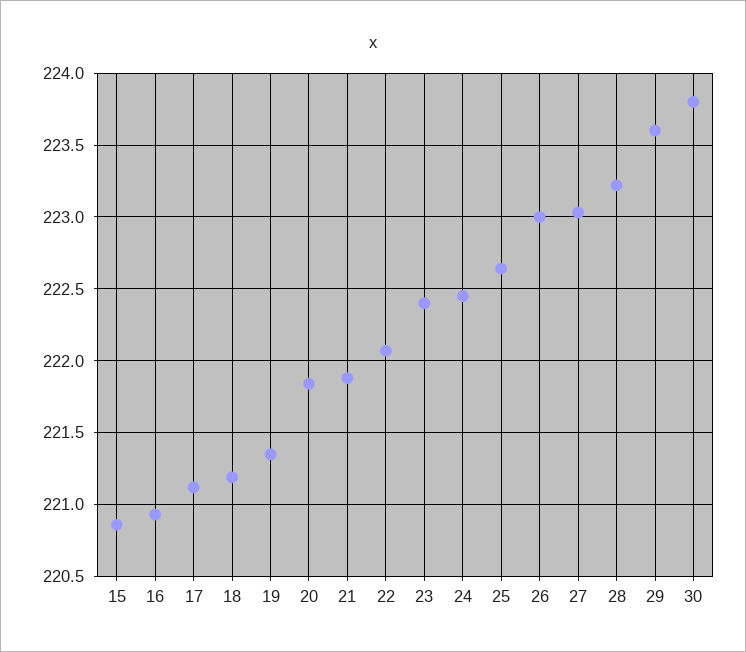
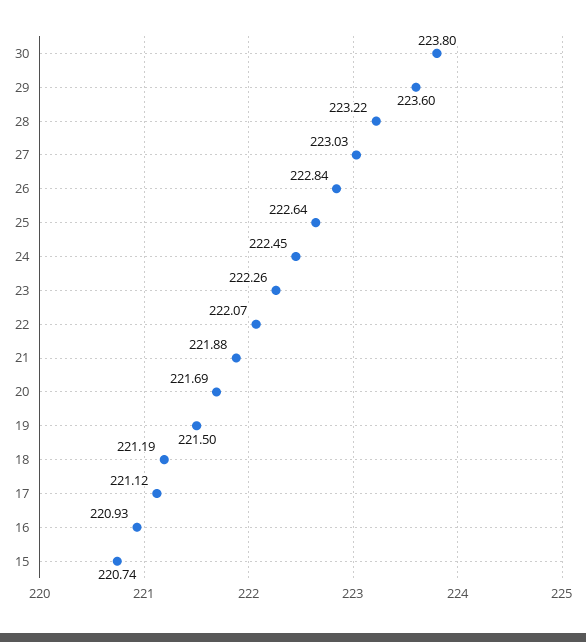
15: 220.85 -> 220.74
19: 221.35 -> 221.5
20: 221.85 -> 221.69
23: 222.4 -> 222.26
26: 223 -> 222.84

